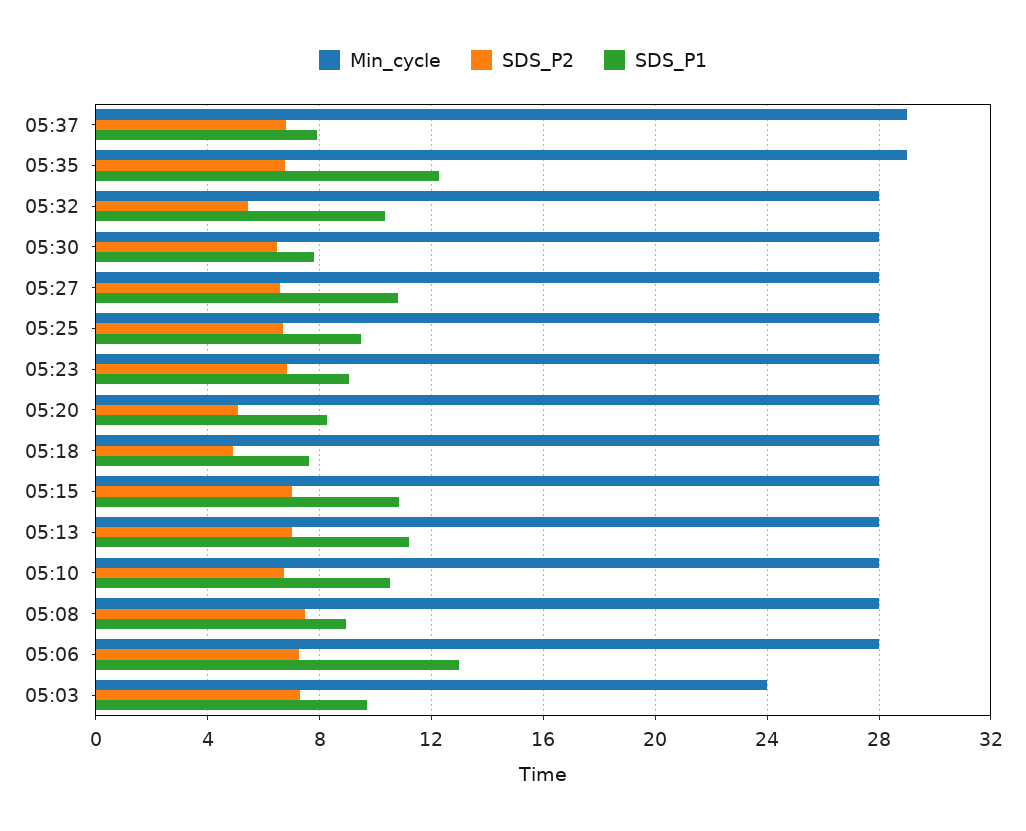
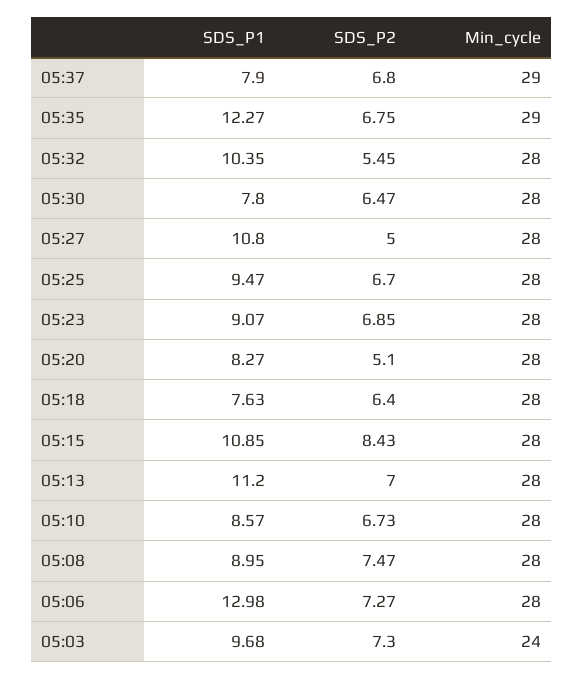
SDS_P2, 05:27: 6.5 -> 5
SDS_P2, 05:18: 5 -> 6.4
SDS_P2, 05:15: 7 -> 8.43
SDS_P1, 05:10: 10.5 -> 8.57

